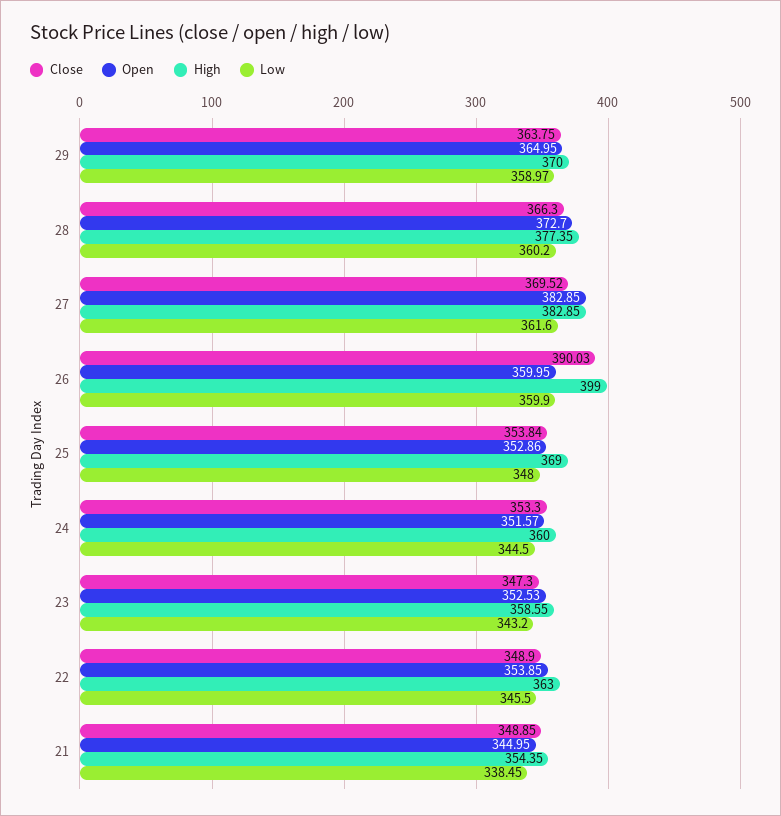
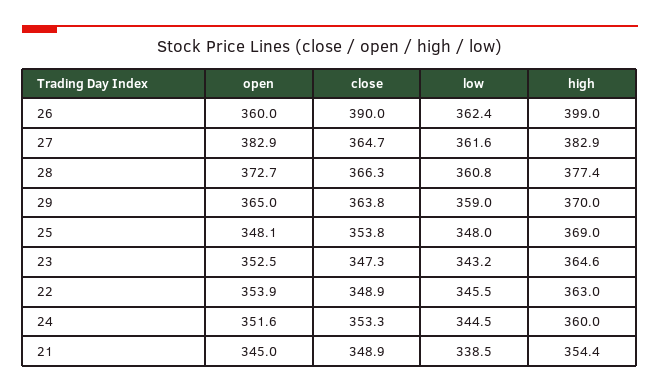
Low, 28: 360.2 -> 360.8
Close, 27: 369.52 -> 364.7
Low, 26: 359.9 -> 362.4
Open, 25: 352.86 -> 348.1
High, 23: 358.55 -> 364.6

